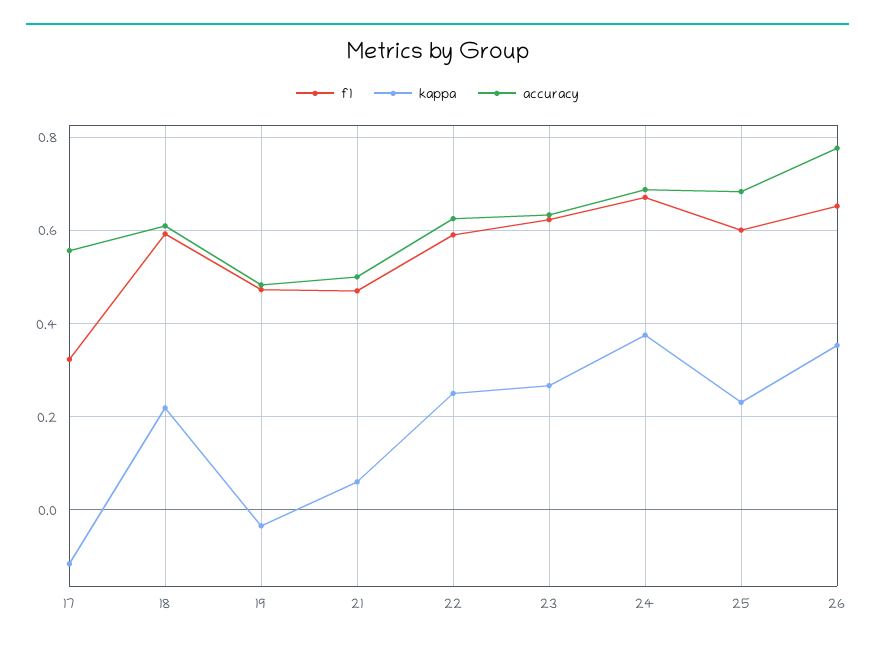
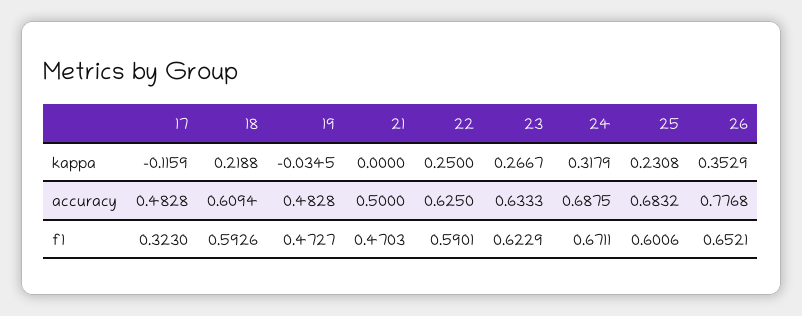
accuracy, 17: 0.56 -> 0.4828
kappa, 21: 0.06 -> 0
kappa, 24: 0.38 -> 0.3179

